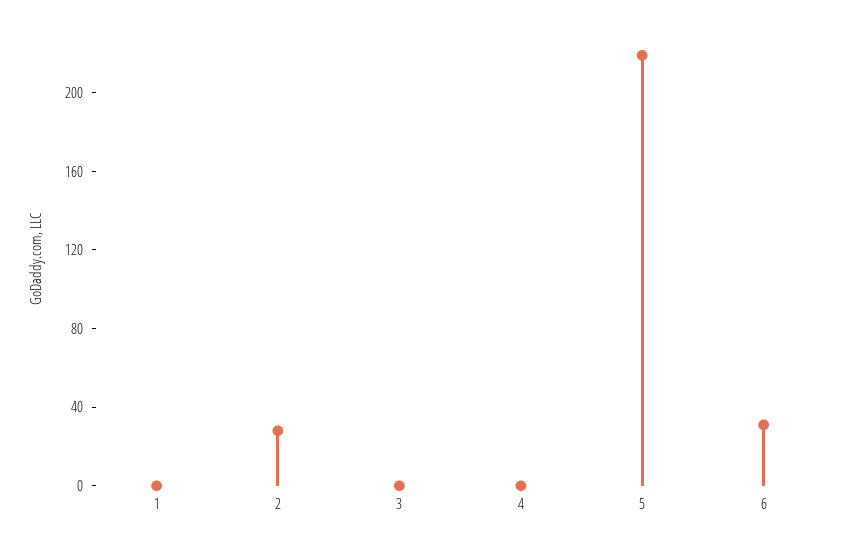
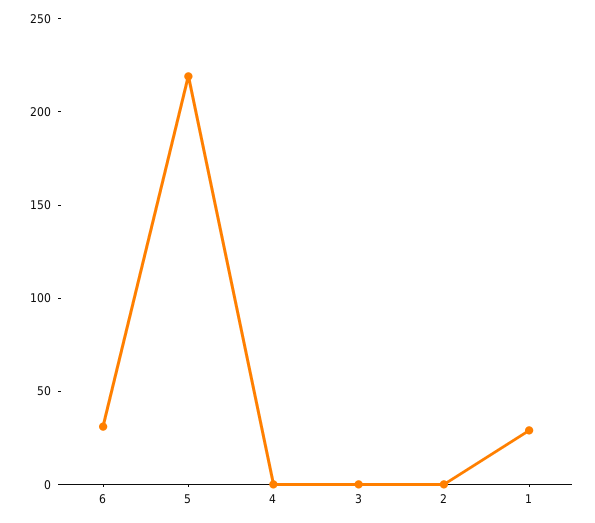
1: 0 -> 30
2: 30 -> 0

